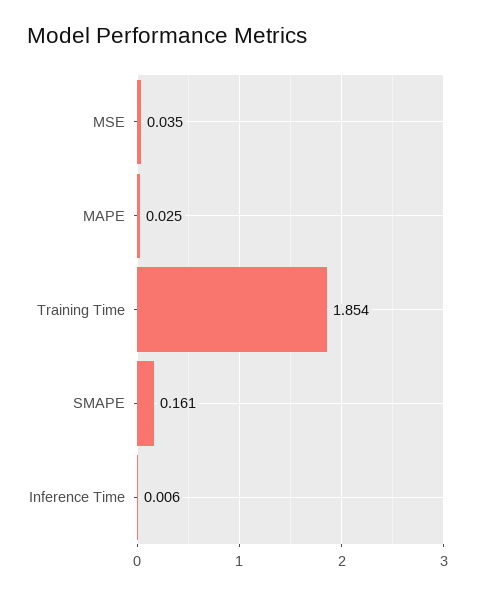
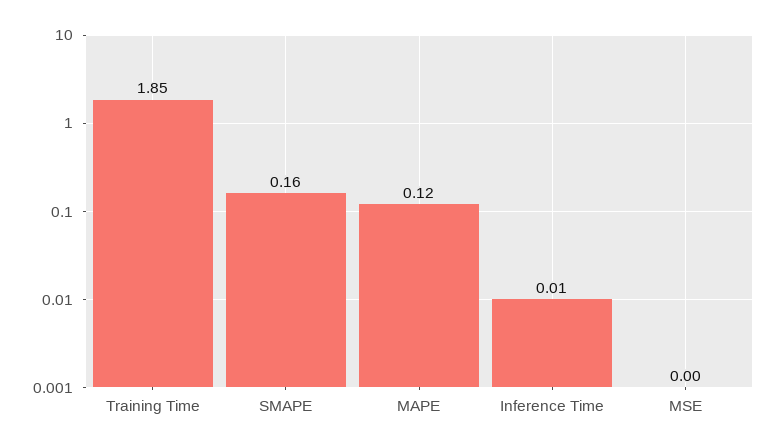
MSE: 0.035 -> 0
MAPE: 0.025 -> 0.12

